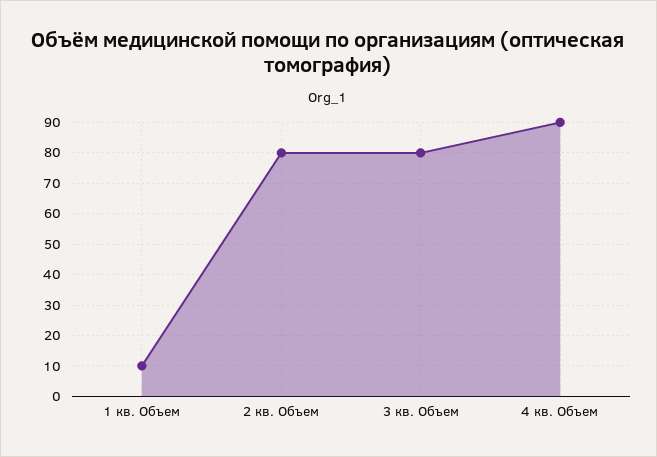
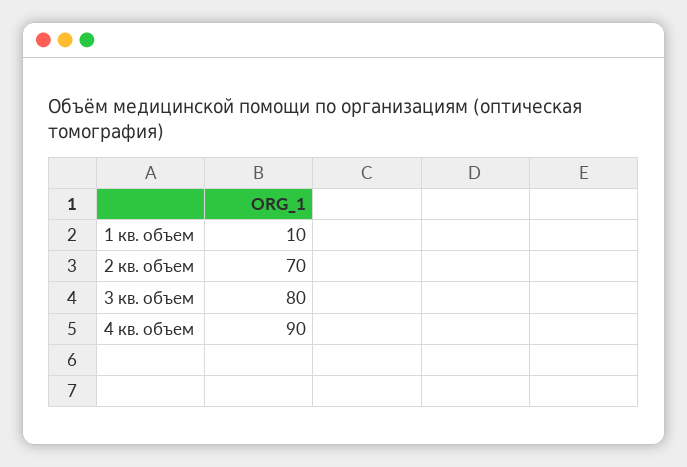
2 кв. Объем: 80 -> 70

